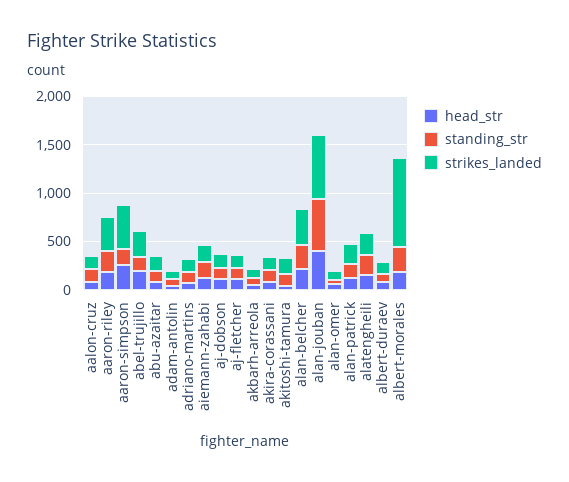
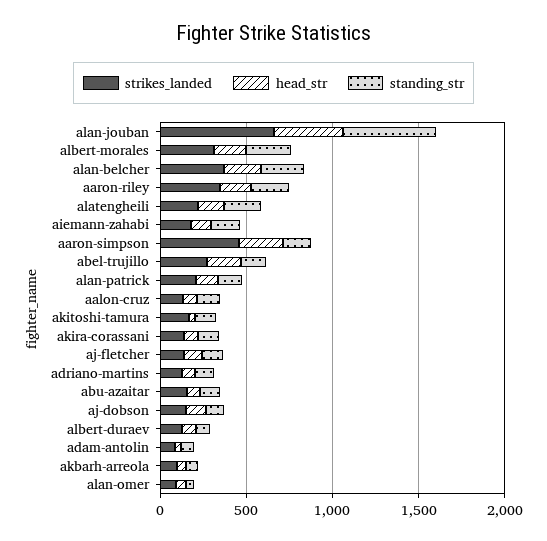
strikes_landed, albert-morales: 900 -> 300

